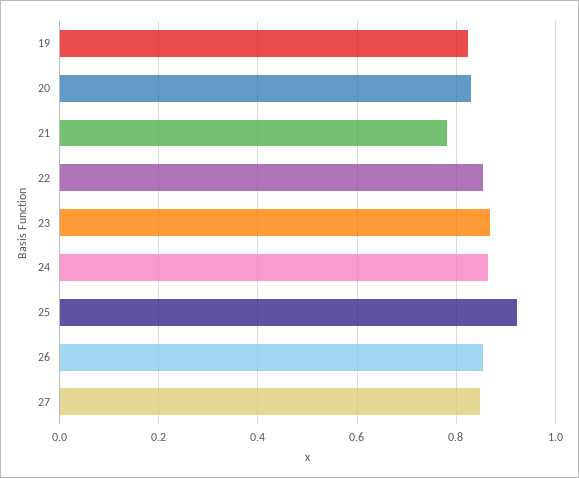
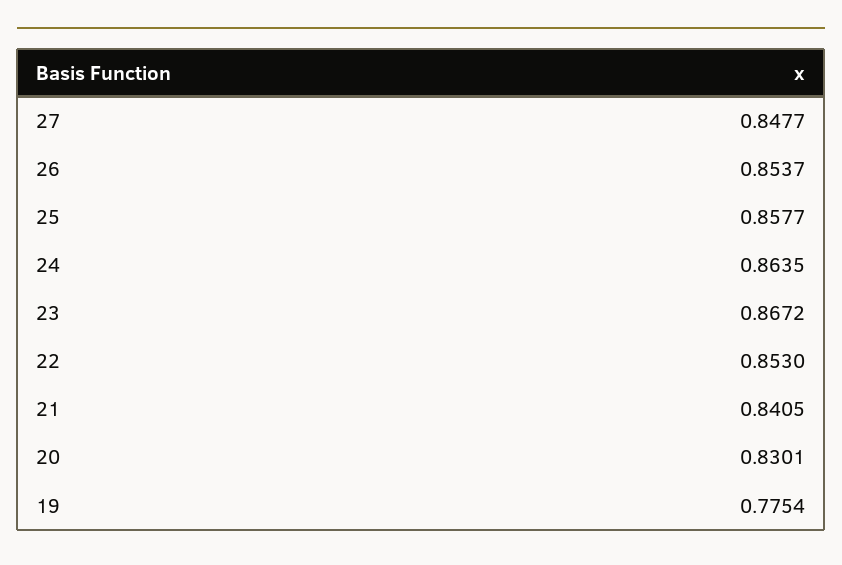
19: 0.82 -> 0.7754
21: 0.78 -> 0.8405
25: 0.92 -> 0.8577

